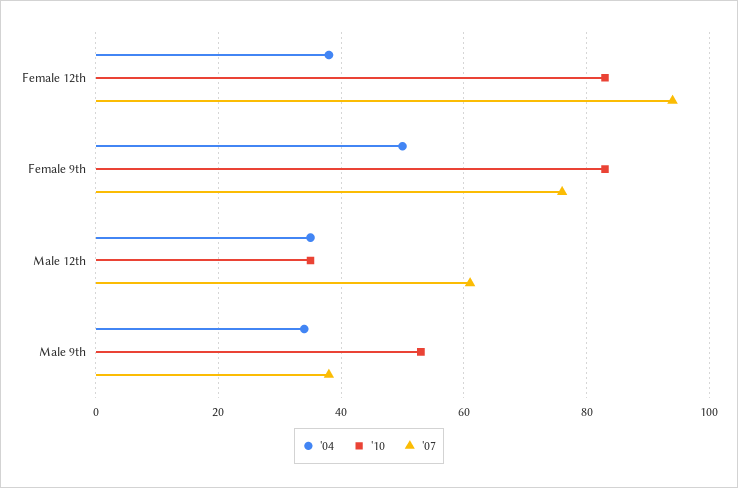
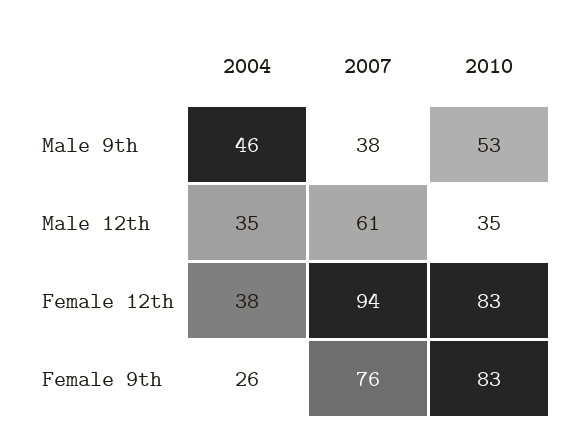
'04, Female 9th: 50 -> 26
'04, Male 9th: 35 -> 46

